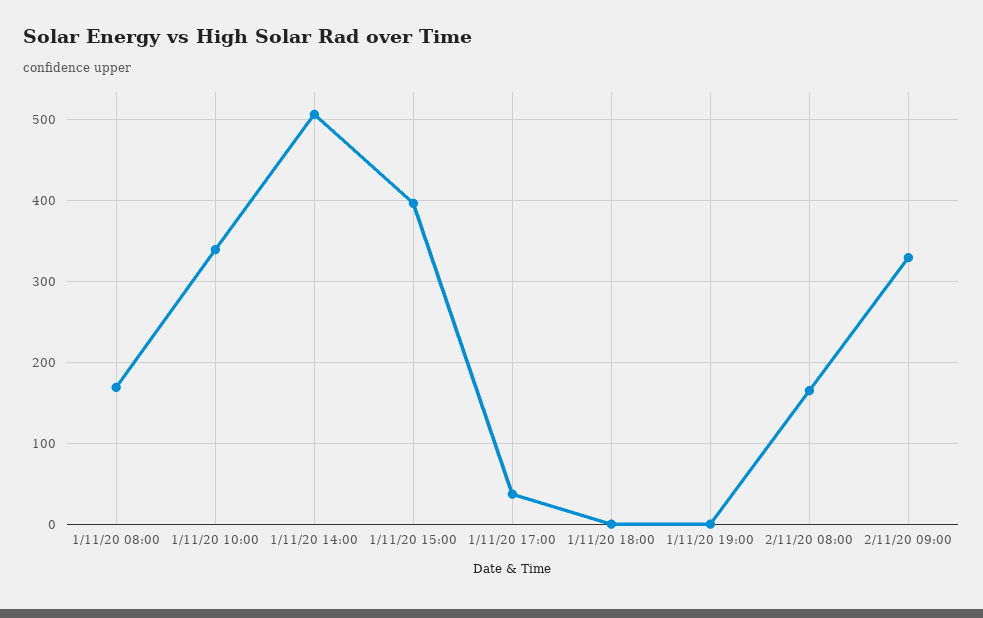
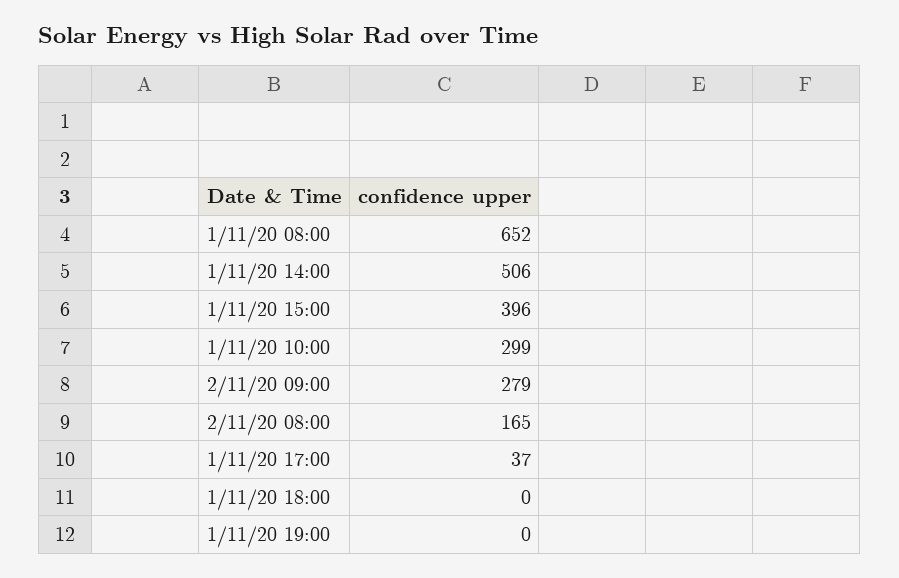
1/11/20 08:00: 170 -> 652
1/11/20 10:00: 340 -> 299
2/11/20 09:00: 330 -> 279

